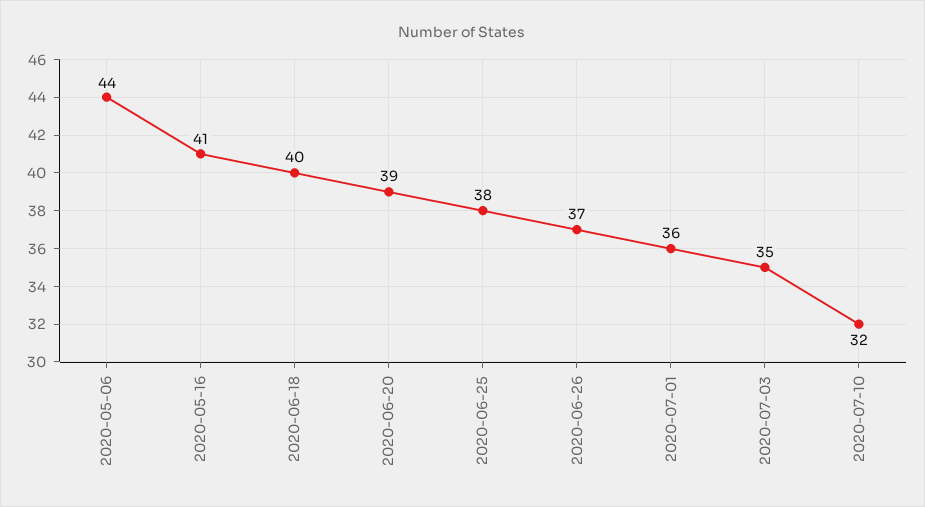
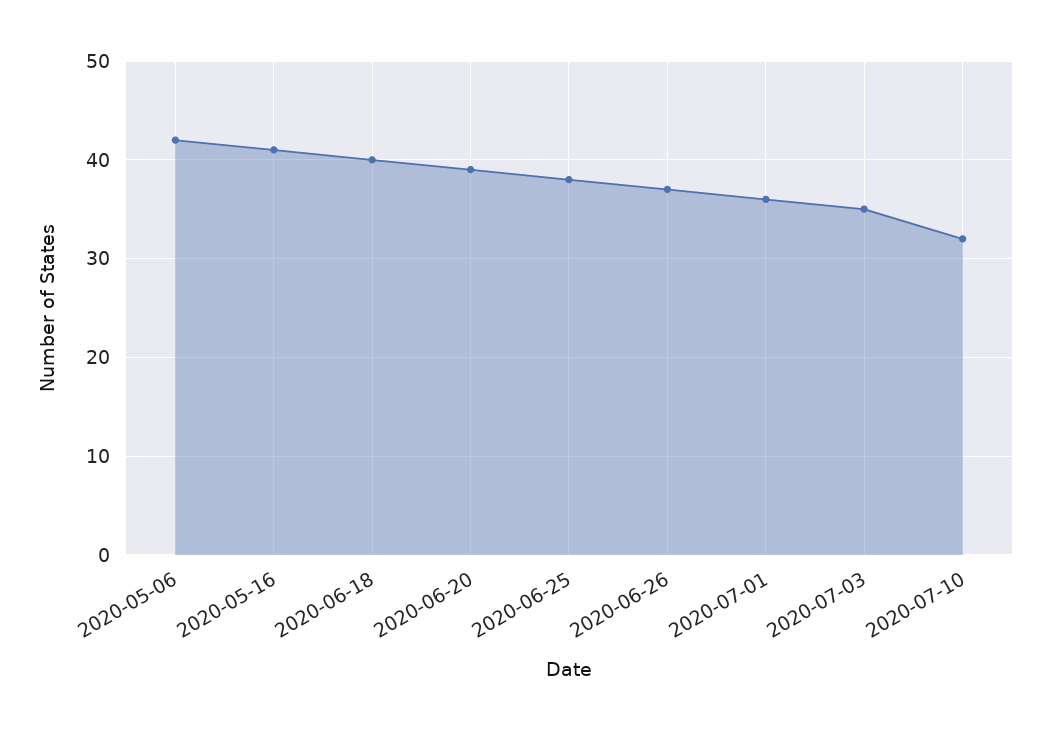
2020-05-06: 44 -> 42

